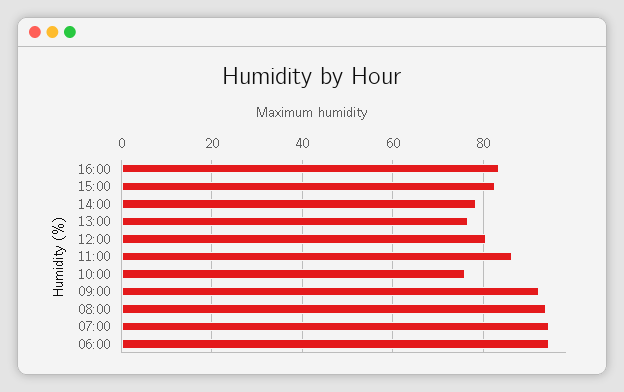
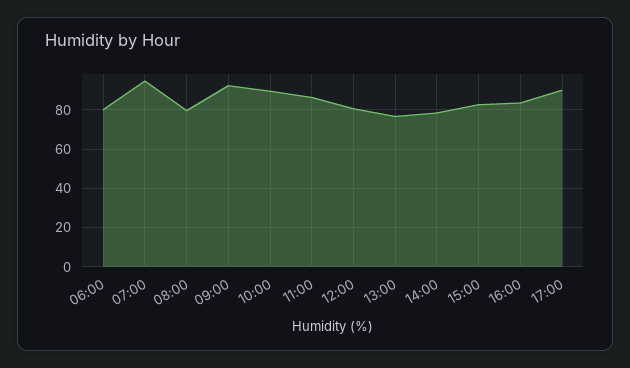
10:00: 76 -> 90
08:00: 94 -> 80
06:00: 94 -> 80
17:00: none -> 90

